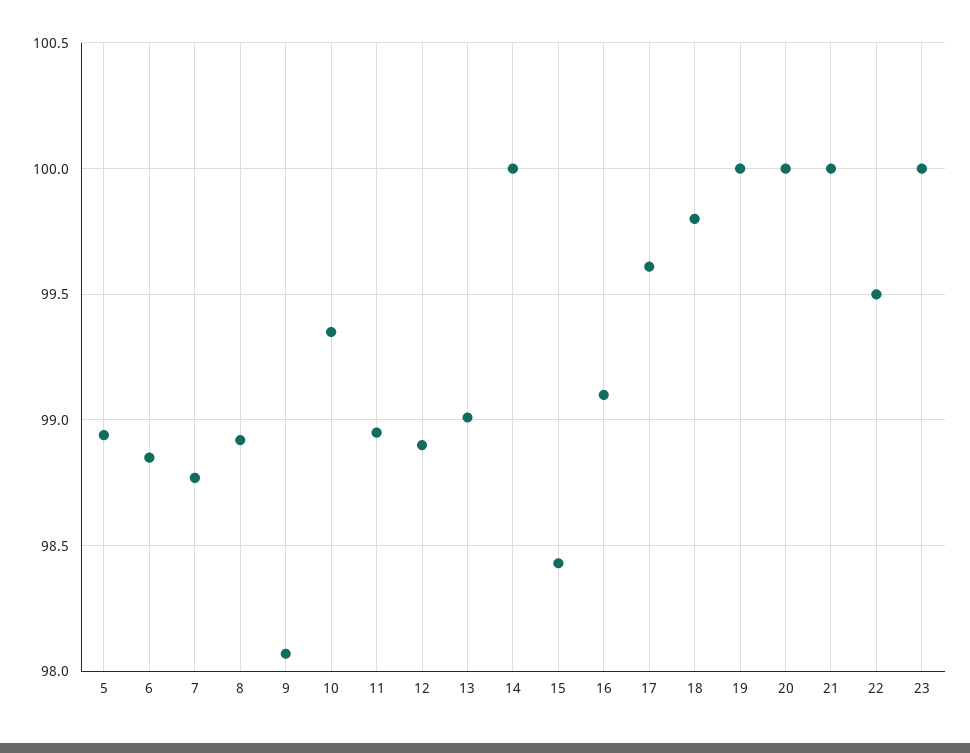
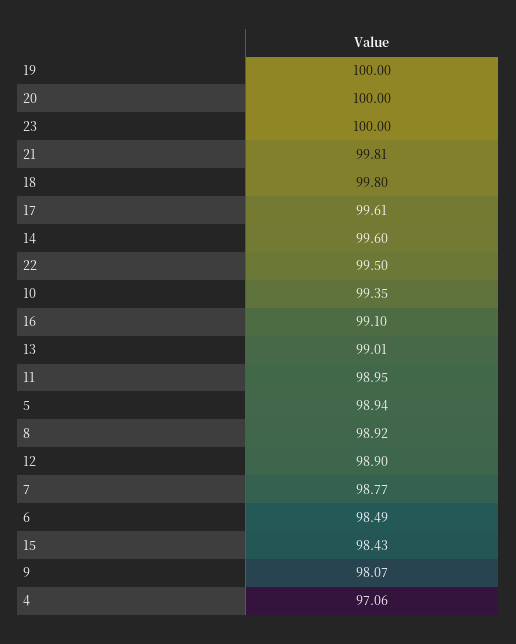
6: 98.85 -> 98.49
14: 100 -> 99.6
21: 100 -> 99.81
4: none -> 97.06

